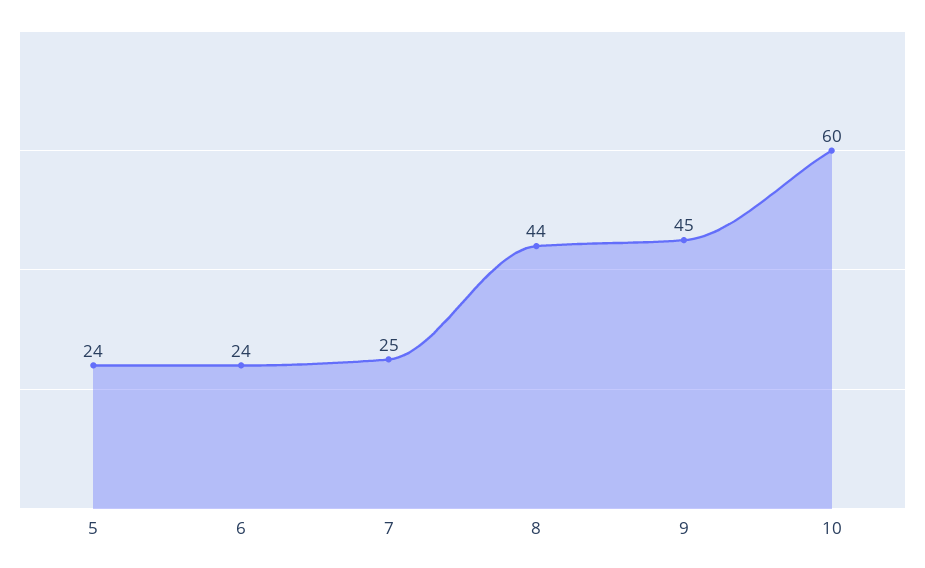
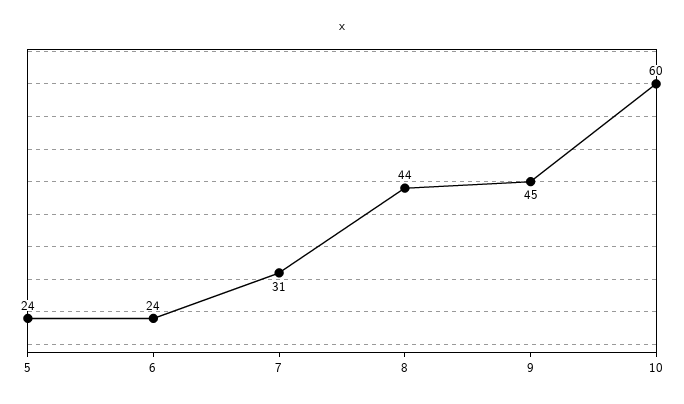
7: 25 -> 31

